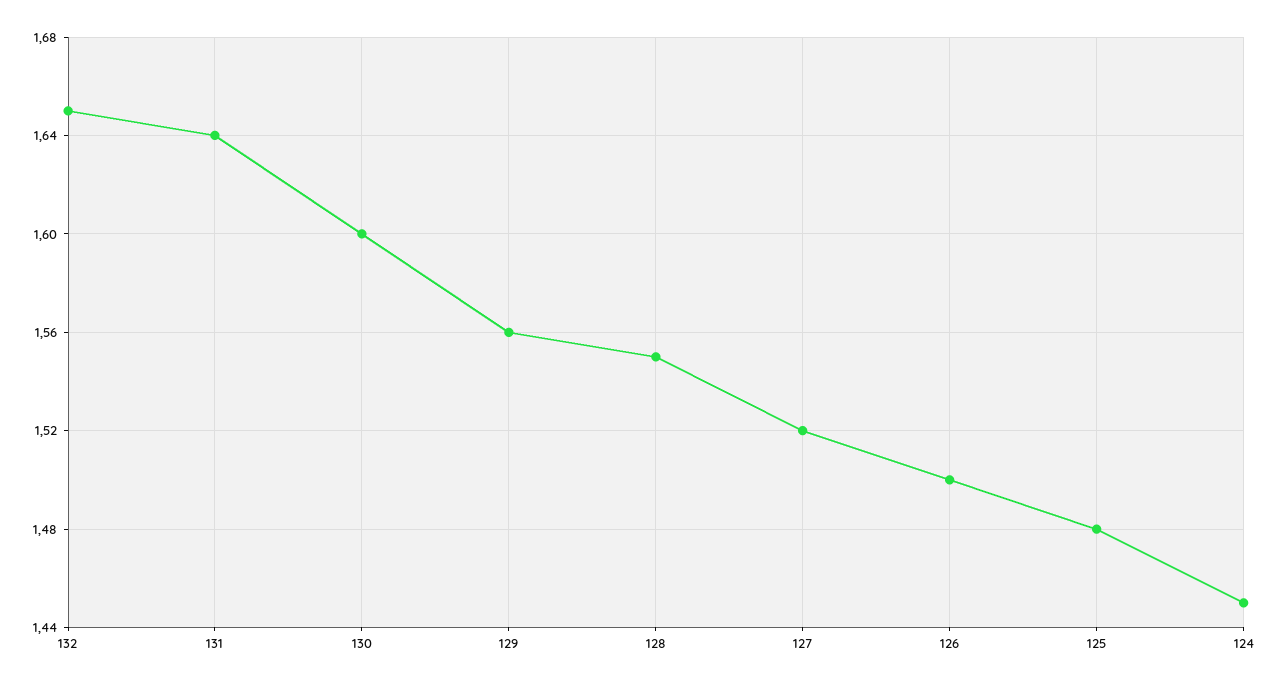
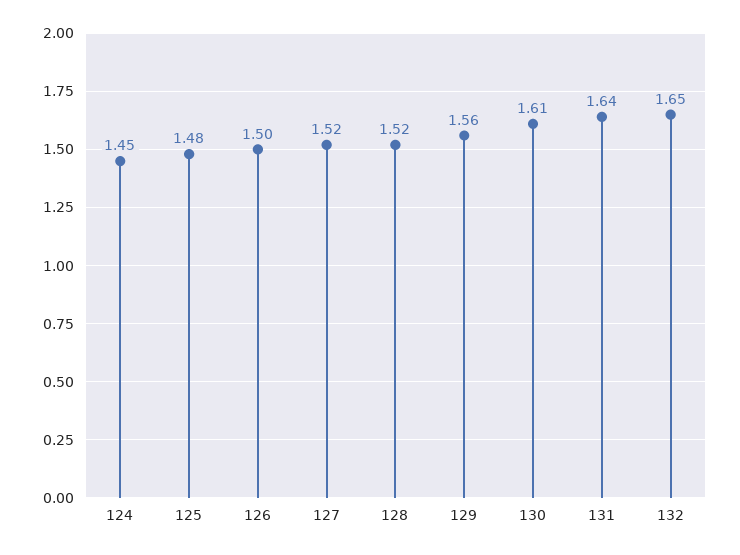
130: 1.6 -> 1.61
128: 1.55 -> 1.52

